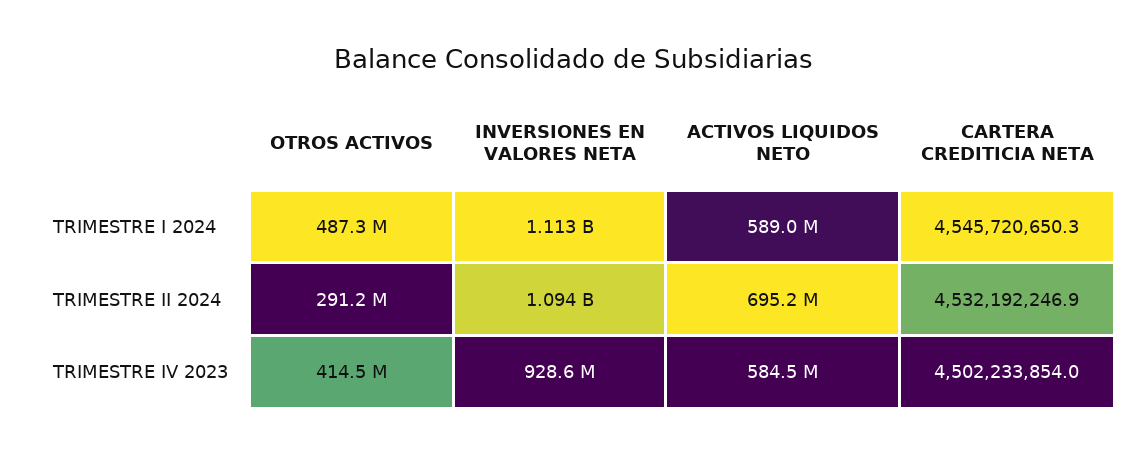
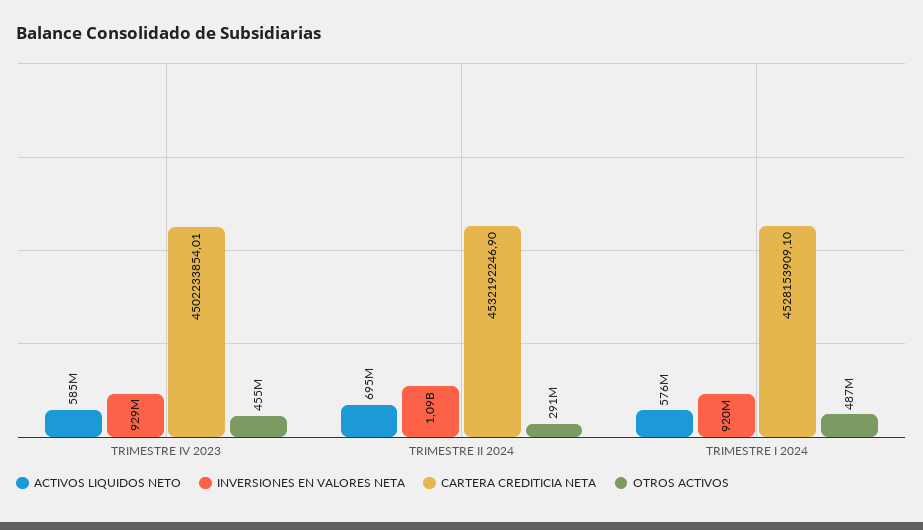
INVERSIONES EN VALORES NETA, TRIMESTRE I 2024: 1113000000 -> 920000000
ACTIVOS LIQUIDOS NETO, TRIMESTRE I 2024: 589000000 -> 576000000
CARTERA CREDITICIA NETA, TRIMESTRE I 2024: 4545720650.3 -> 4528153909.1
OTROS ACTIVOS, TRIMESTRE IV 2023: 414500000 -> 455000000

